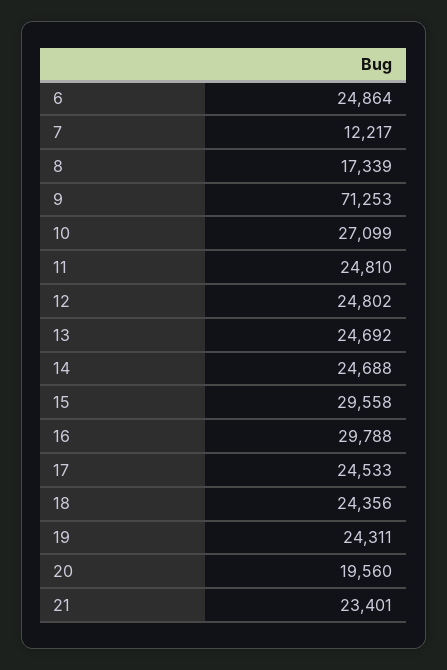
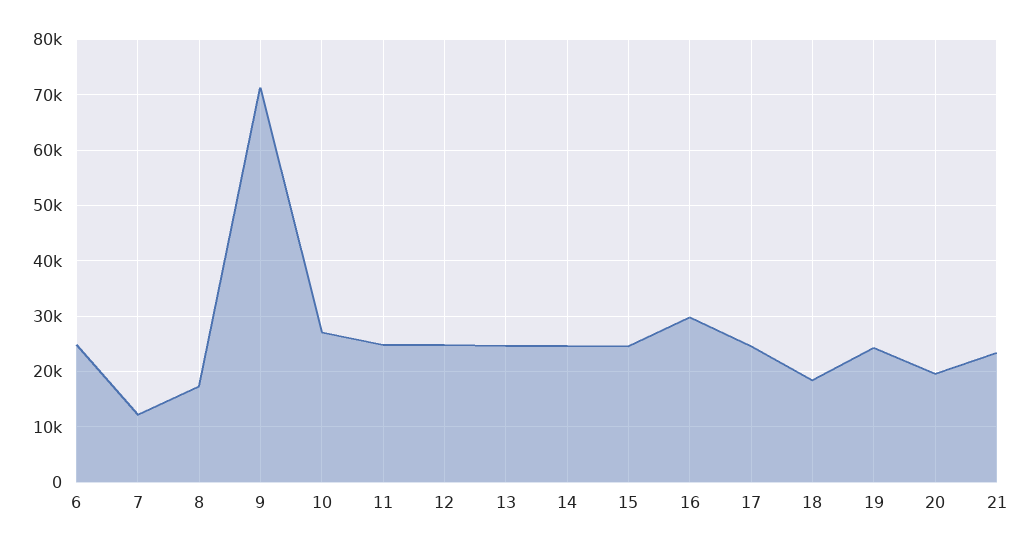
15: 29558 -> 24000
18: 24356 -> 18000

